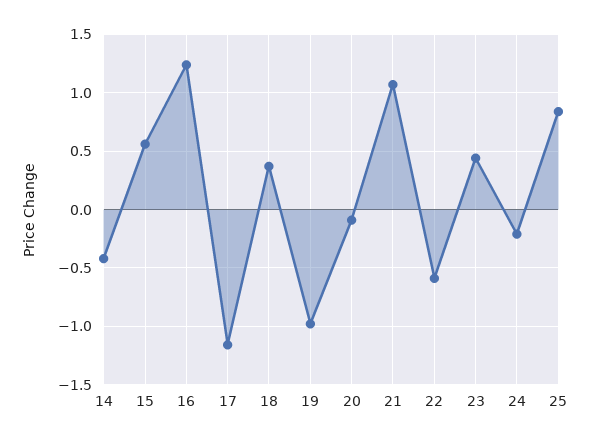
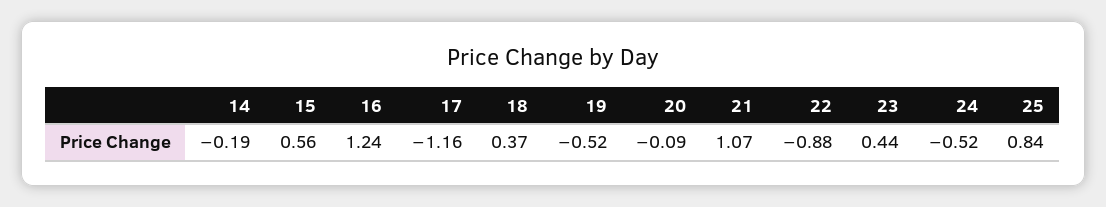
14: -0.4 -> -0.19
19: -1 -> -0.52
22: -0.6 -> -0.88
24: -0.2 -> -0.52

